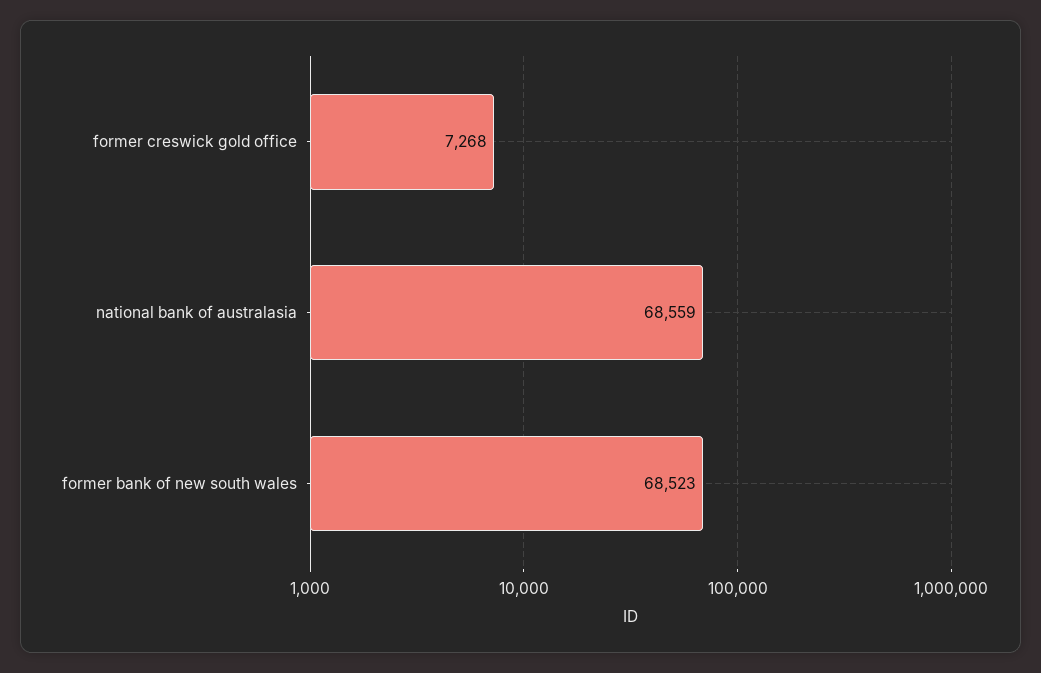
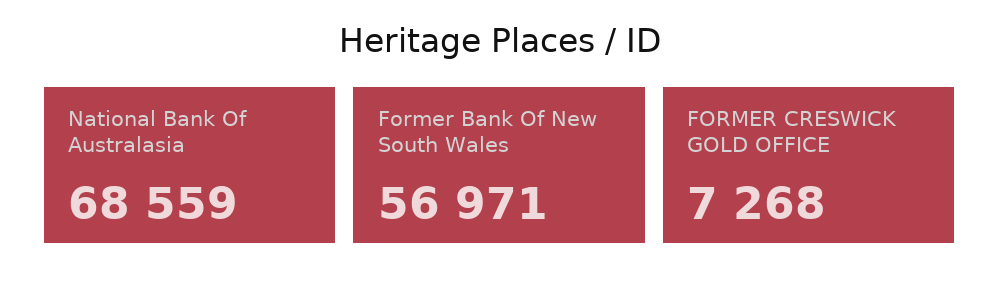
former bank of new south wales: 68523 -> 56971

